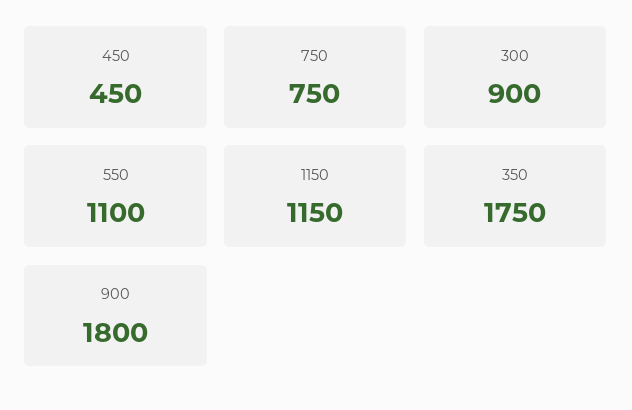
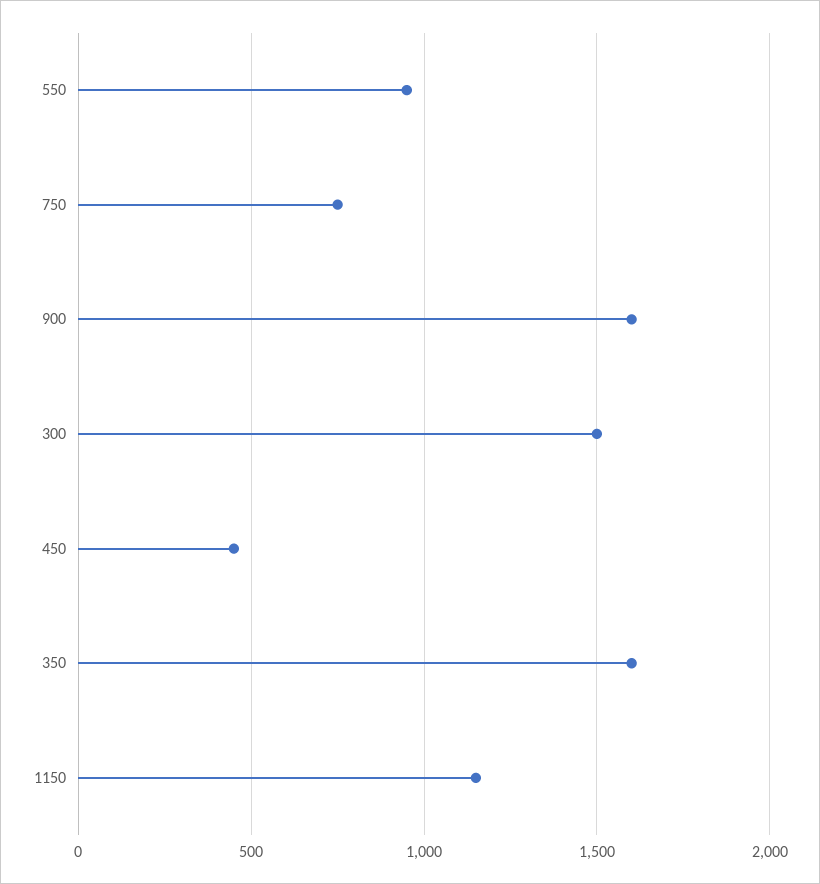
300: 900 -> 1500
550: 1100 -> 950
350: 1750 -> 1600
900: 1800 -> 1600

